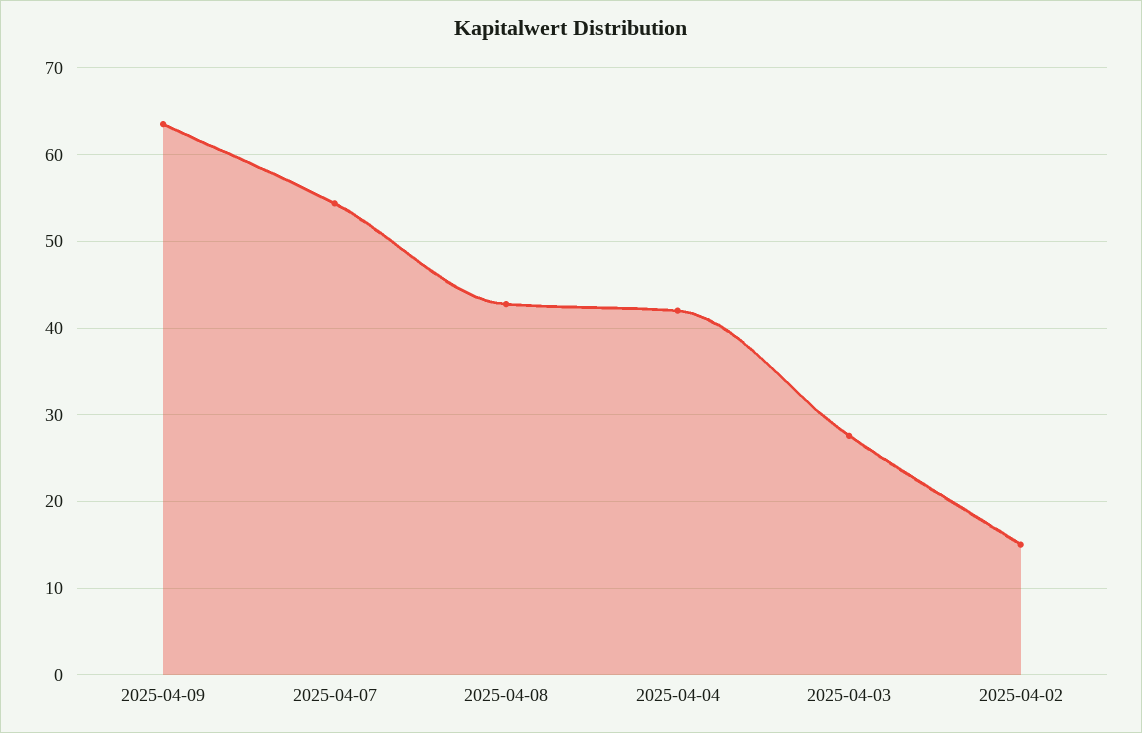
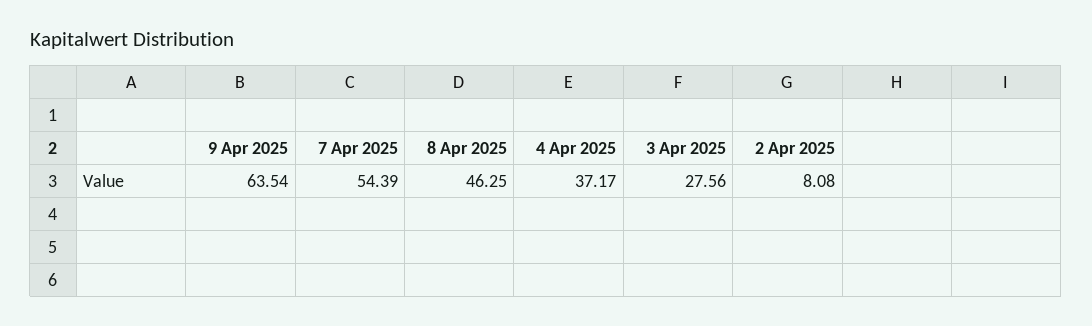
2025-04-08: 43 -> 46.25
2025-04-04: 42 -> 37.17
2025-04-02: 15 -> 8.08

